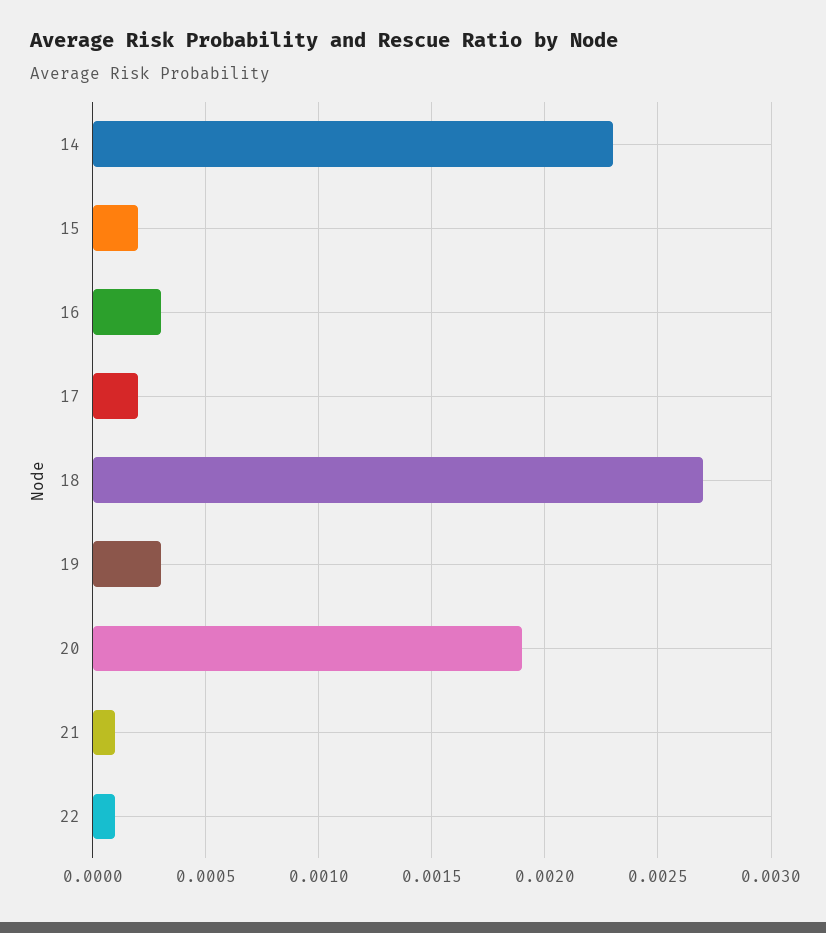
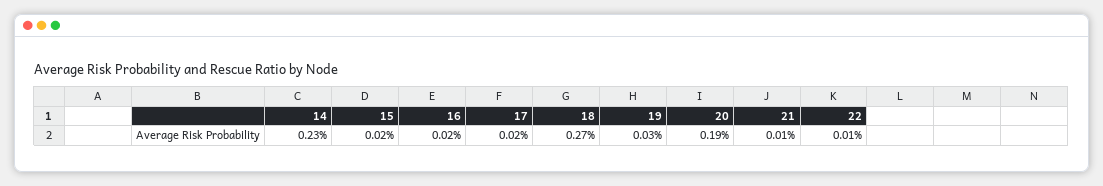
16: 0.0003 -> 0.0002

